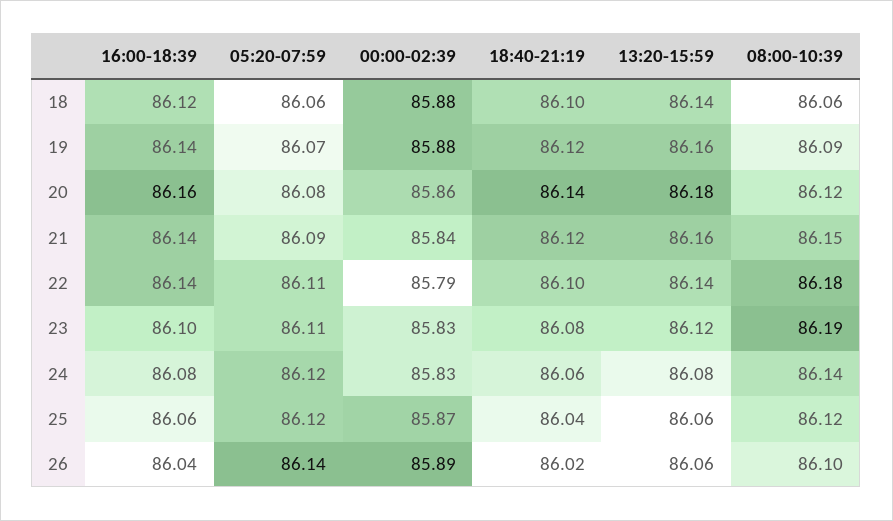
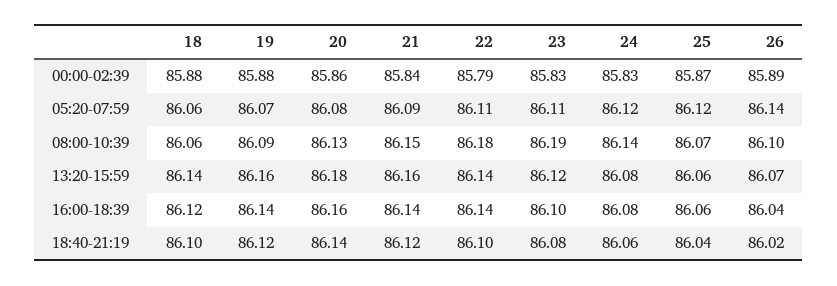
08:00-10:39, 20: 86.12 -> 86.13
08:00-10:39, 25: 86.12 -> 86.07
13:20-15:59, 26: 86.06 -> 86.07

